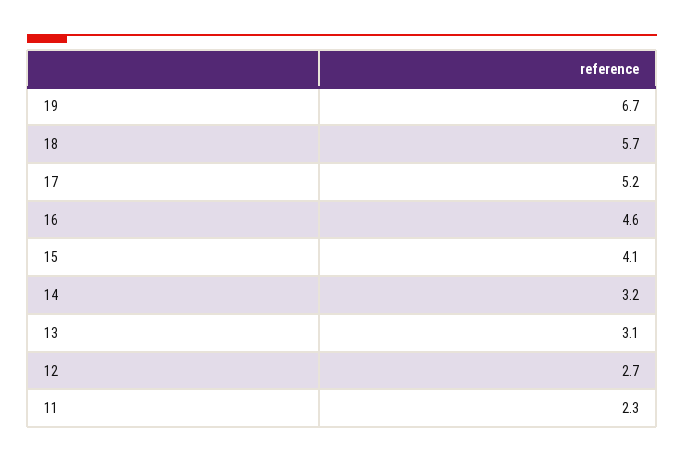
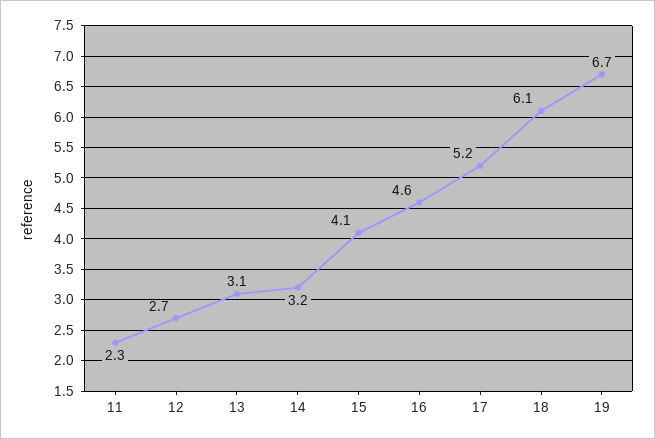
18: 5.7 -> 6.1

